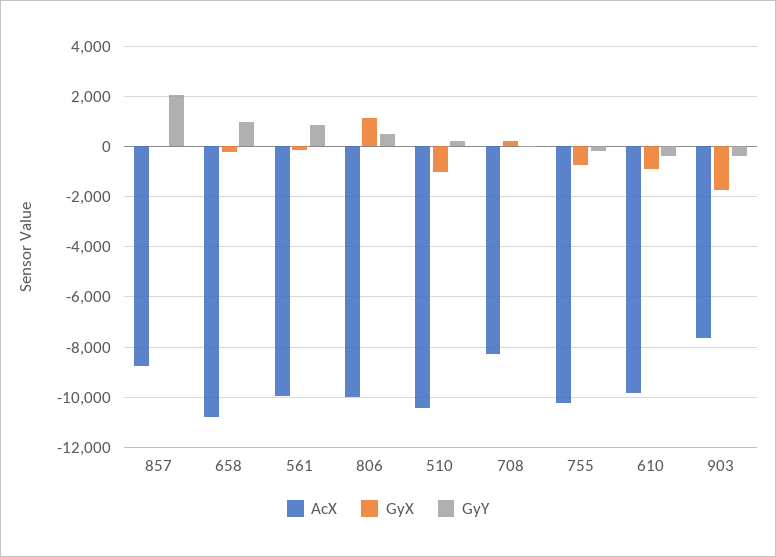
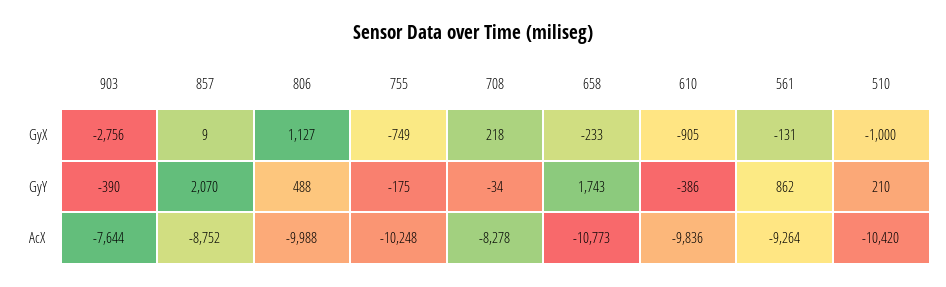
GyY, 658: 1000 -> 1743
AcX, 561: -10000 -> -9264
GyX, 903: -1750 -> -2756

